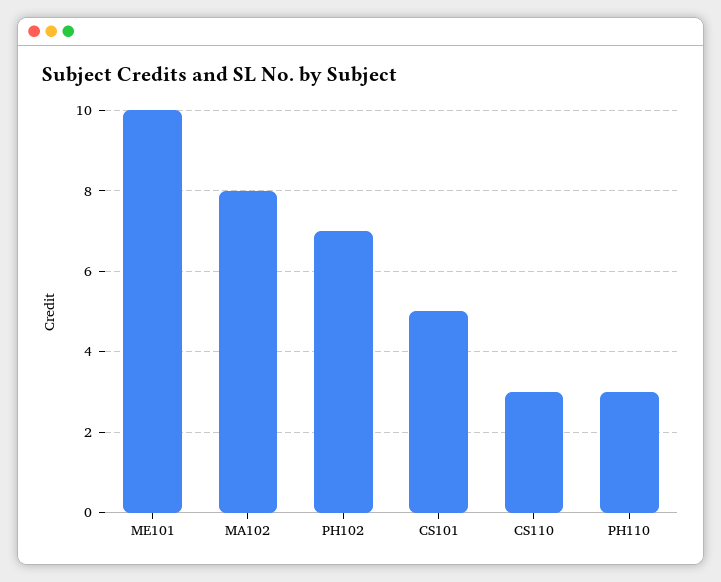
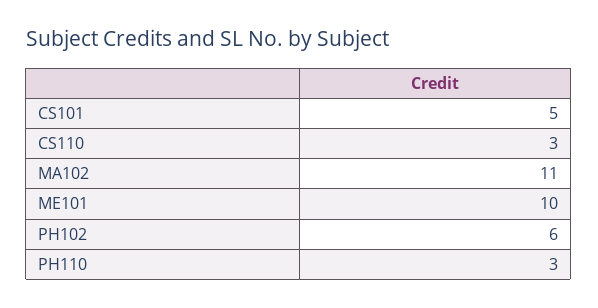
MA102: 8 -> 11
PH102: 7 -> 6

